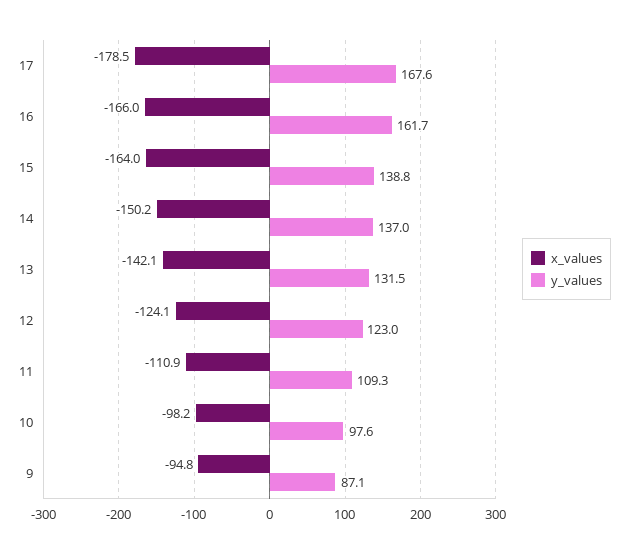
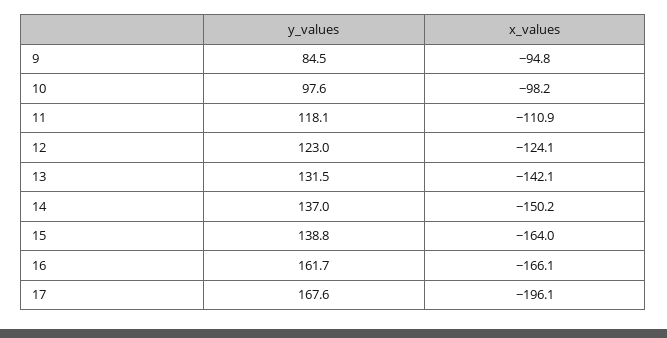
x_values, 17: -178.5 -> -196.1
x_values, 16: -166 -> -166.1
y_values, 11: 109.3 -> 118.1
y_values, 9: 87.1 -> 84.5

